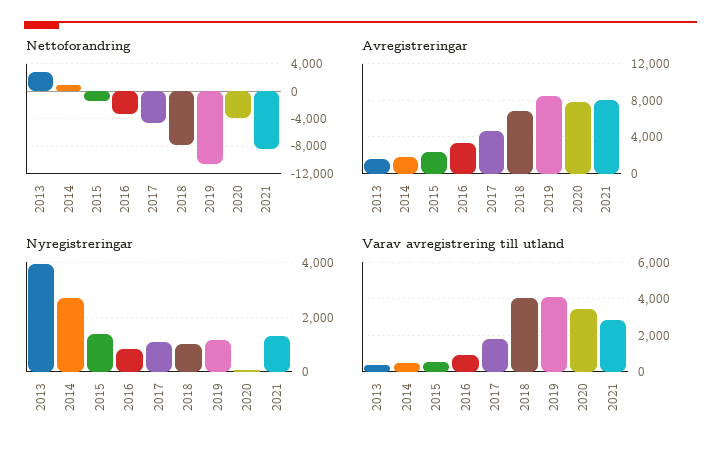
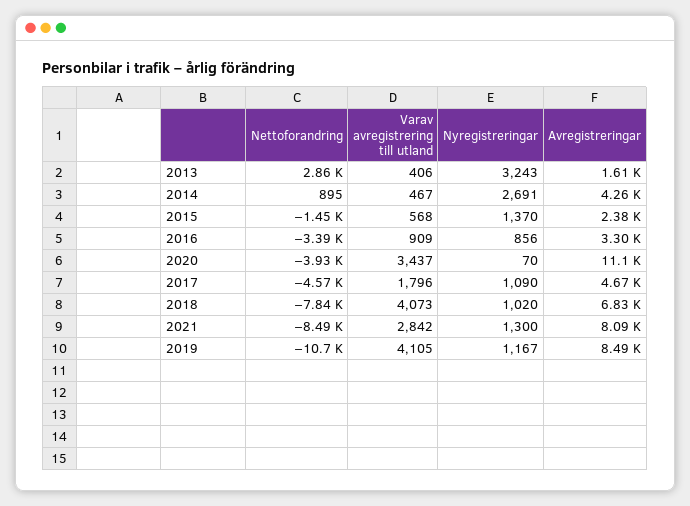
Avregistreringar, 2014: 2000 -> 4260
Avregistreringar, 2020: 8000 -> 11100
Nyregistreringar, 2013: 4000 -> 3243

